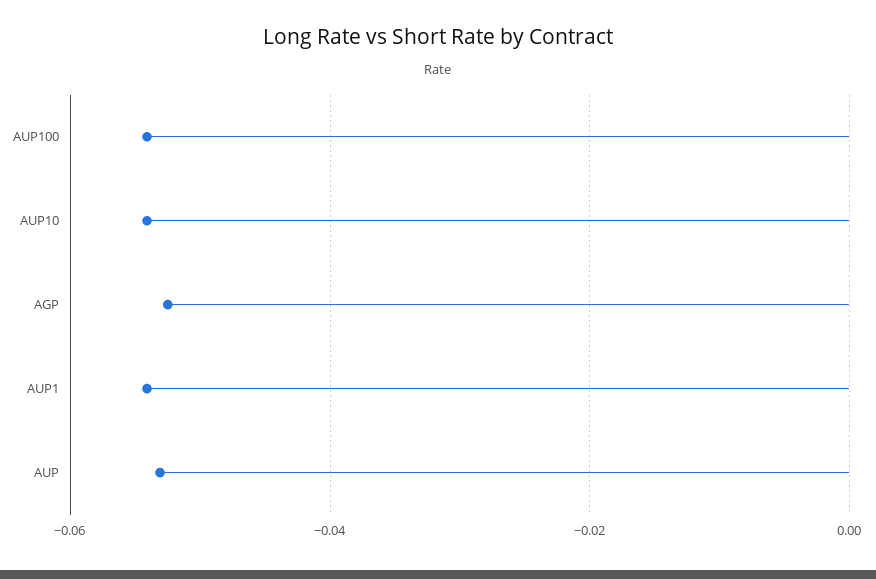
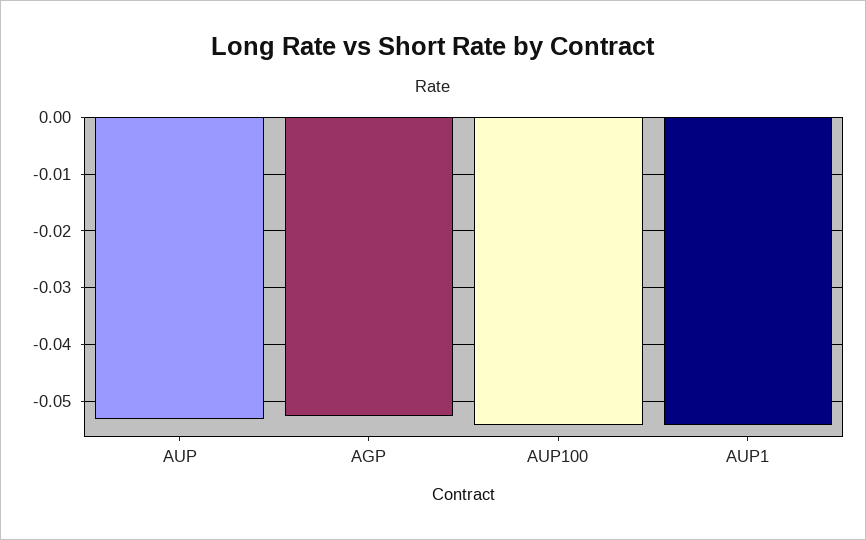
AUP10: -0.054 -> none

